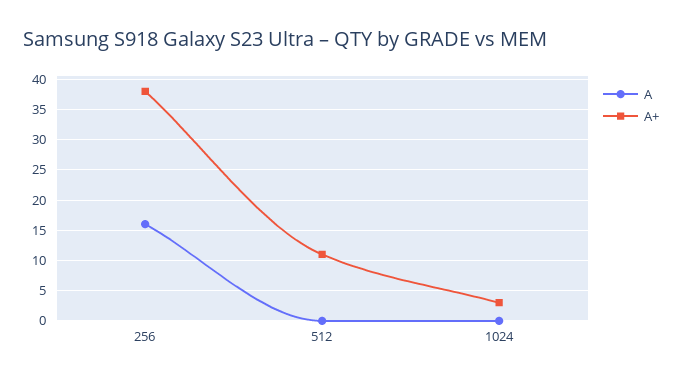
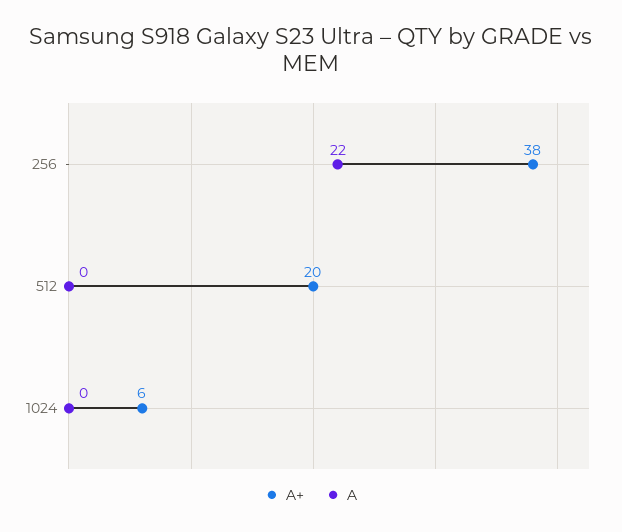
A, 256: 16 -> 22
A+, 512: 11 -> 20
A+, 1024: 3 -> 6

